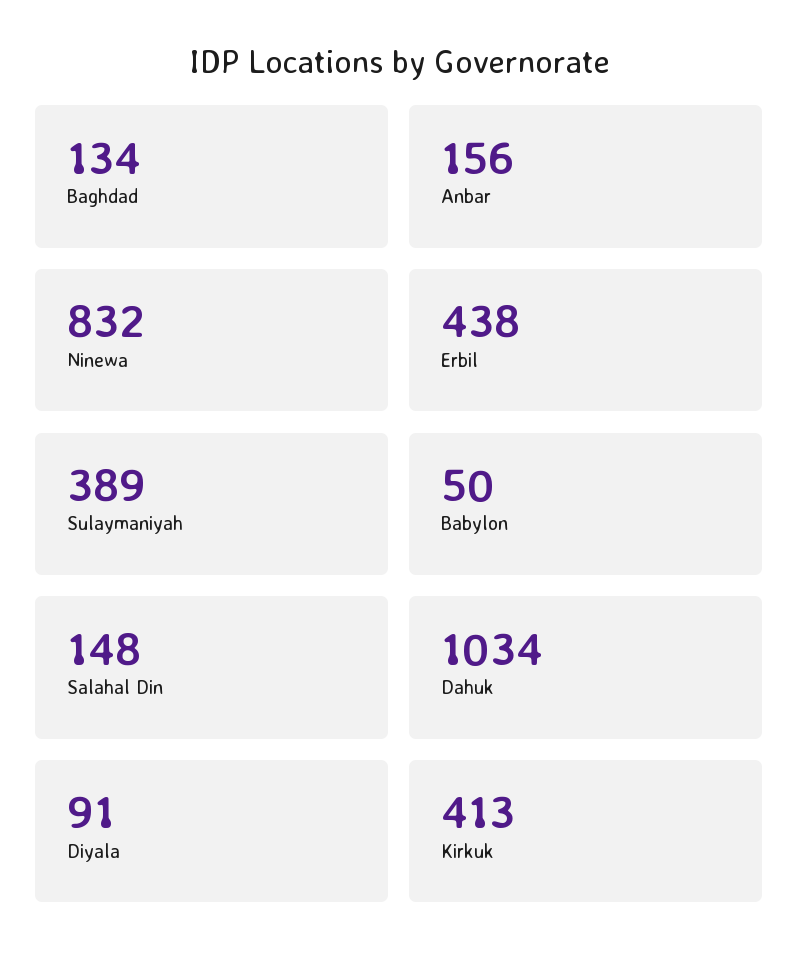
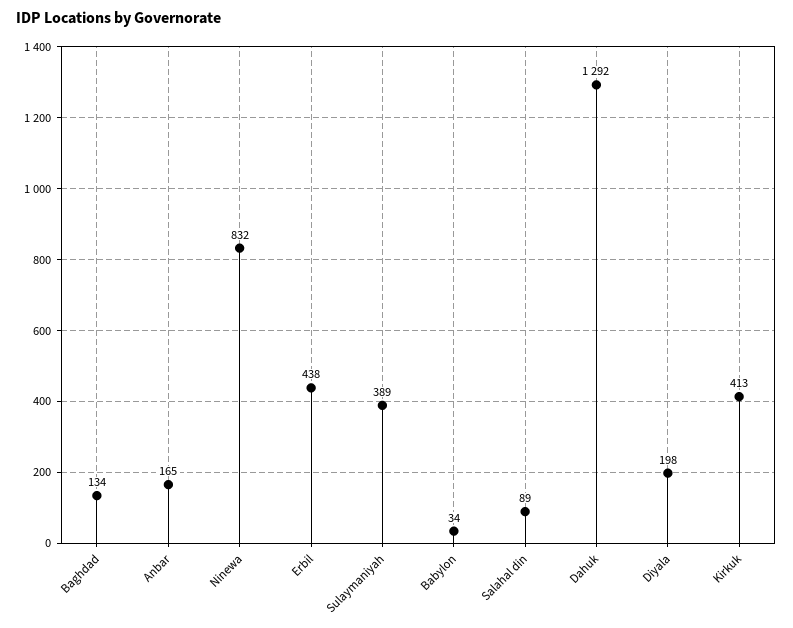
Anbar: 156 -> 165
Babylon: 50 -> 34
Salahal Din: 148 -> 89
Dahuk: 1034 -> 1292
Diyala: 91 -> 198

